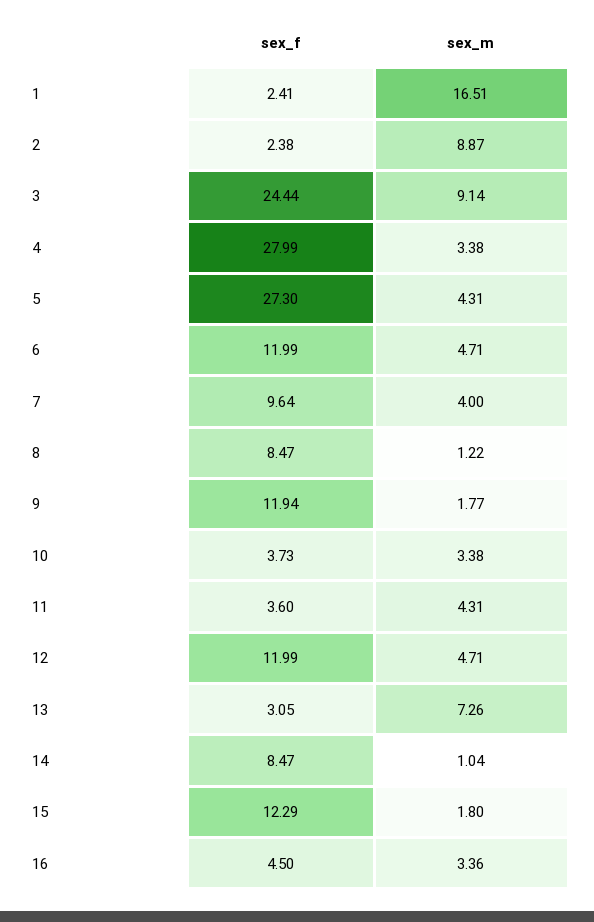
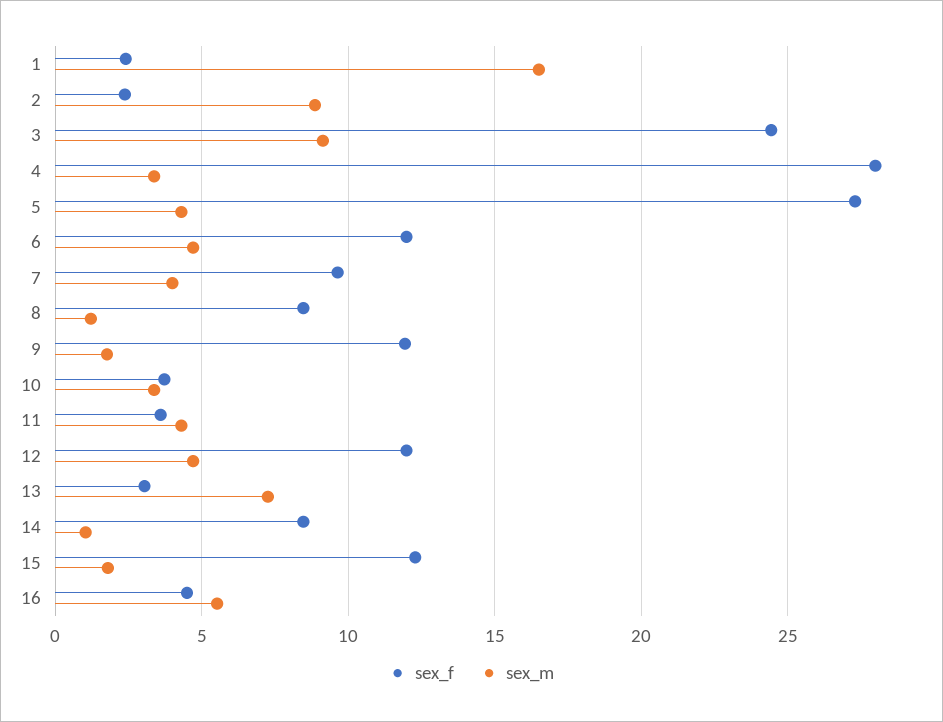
sex_m, 16: 3.36 -> 5.5

